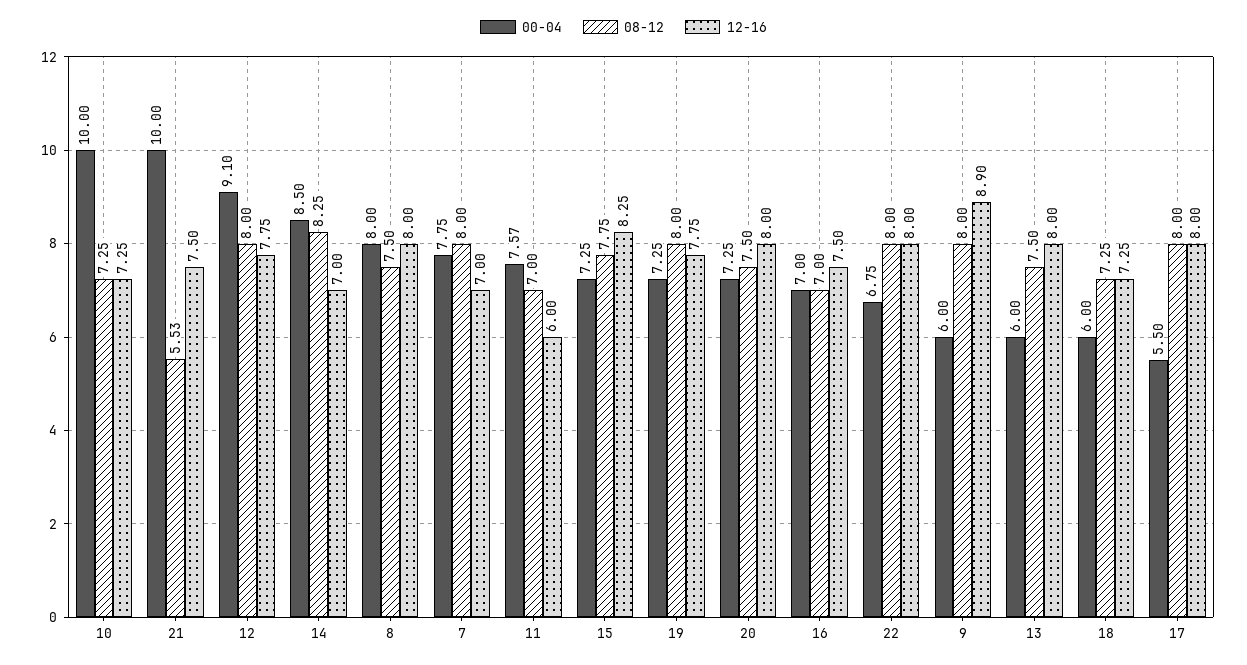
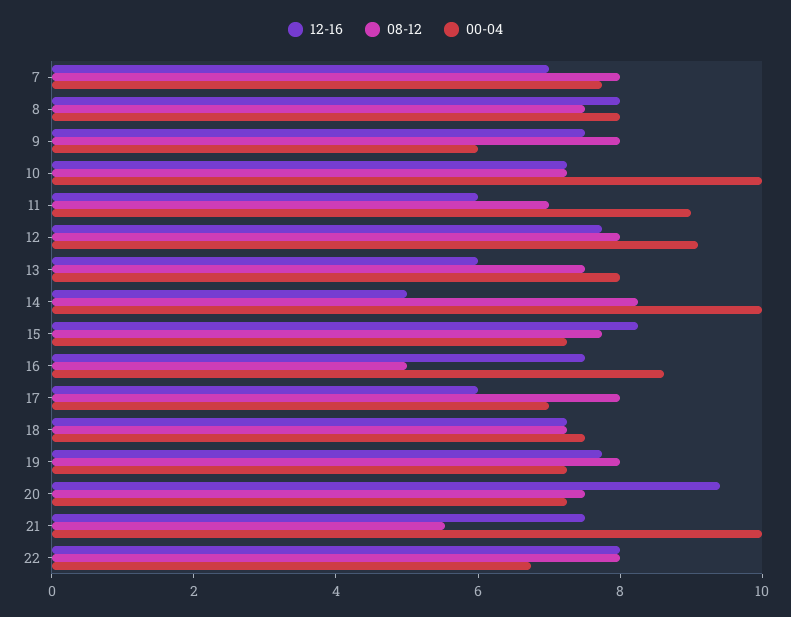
00-04, 14: 8.5 -> 10
12-16, 14: 7 -> 5
00-04, 11: 7.57 -> 9
12-16, 20: 8 -> 9.5
00-04, 16: 7 -> 8.5
08-12, 16: 7 -> 5
12-16, 9: 8.9 -> 7.5
00-04, 13: 6 -> 8
12-16, 13: 8 -> 6
00-04, 18: 6 -> 7.5
00-04, 17: 5.5 -> 7
12-16, 17: 8 -> 6

